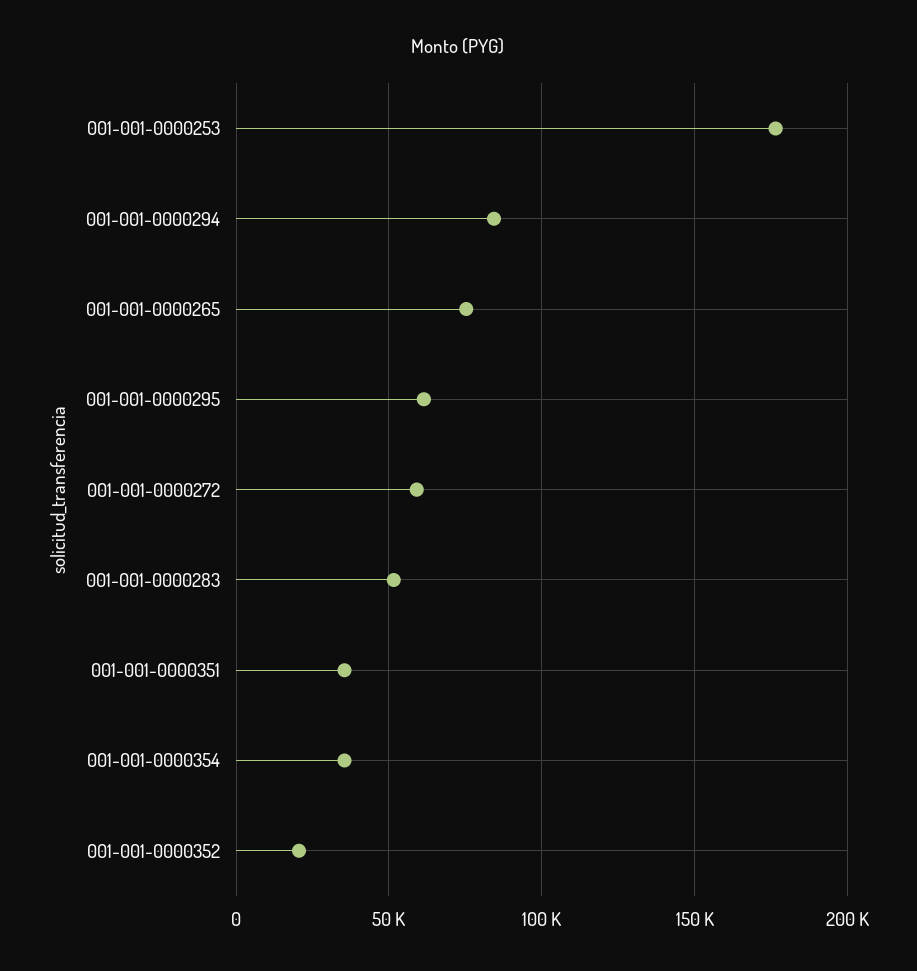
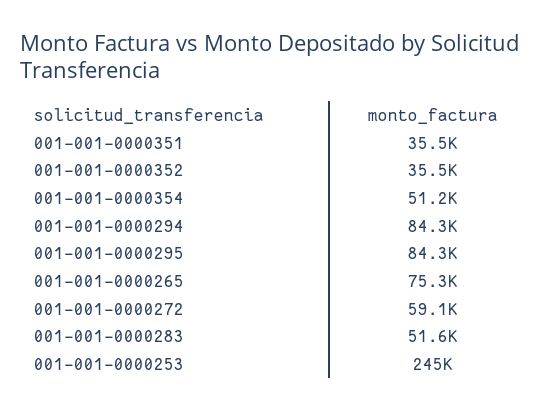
001-001-0000253: 175000 -> 245000
001-001-0000295: 60000 -> 84300
001-001-0000354: 35000 -> 51200
001-001-0000352: 20000 -> 35500

